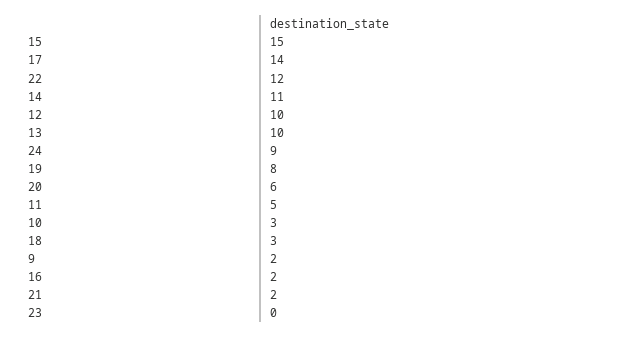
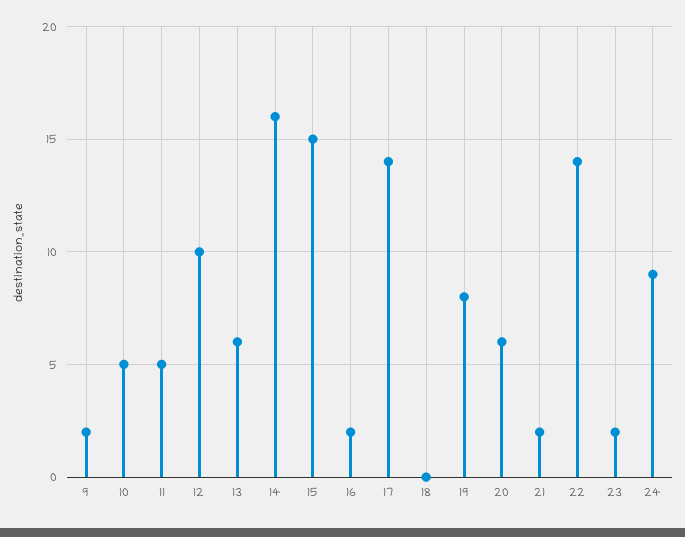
22: 12 -> 14
14: 11 -> 16
13: 10 -> 6
10: 3 -> 5
18: 3 -> 0
23: 0 -> 2

